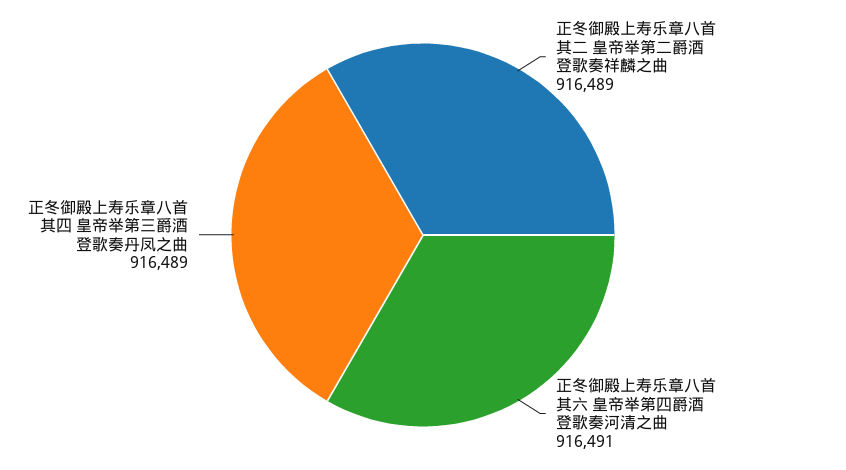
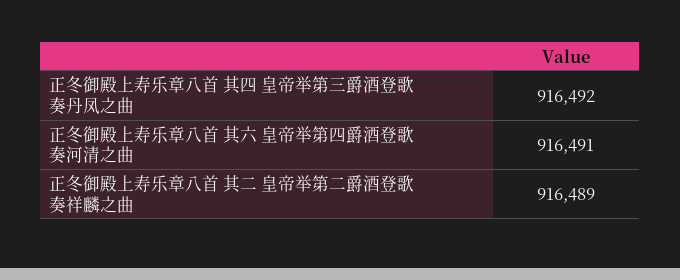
正冬御殿上寿乐章八首 其四 皇帝举第三爵酒登歌奏丹凤之曲: 916489 -> 916492

